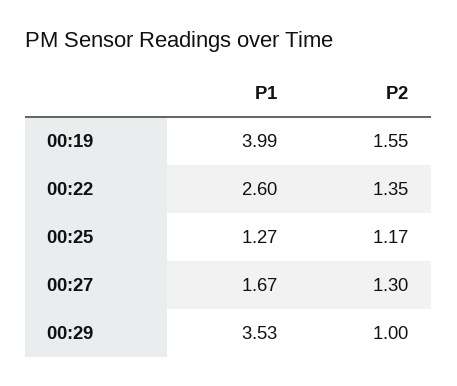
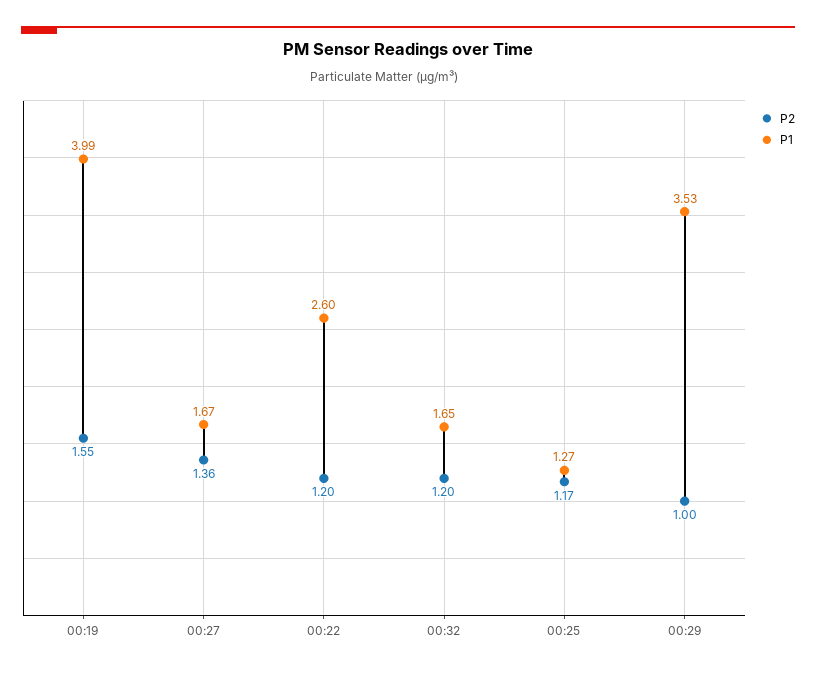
P2, 00:22: 1.35 -> 1.2
P2, 00:27: 1.3 -> 1.36
P2, 00:32: none -> 1.2
P1, 00:32: none -> 1.65

